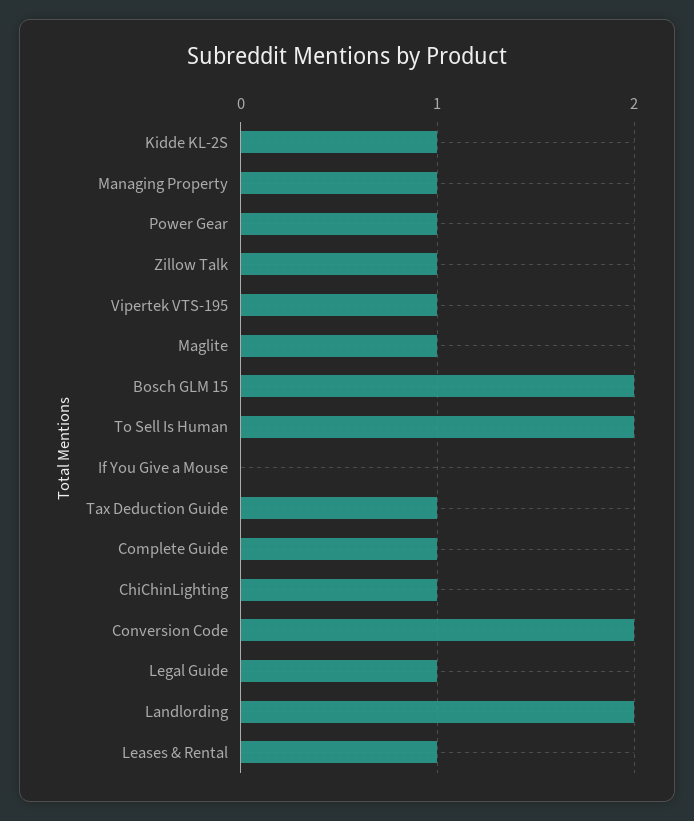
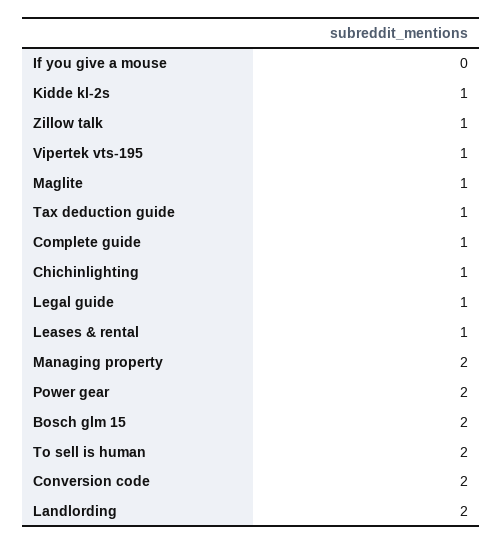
Managing Property: 1 -> 2
Power Gear: 1 -> 2

